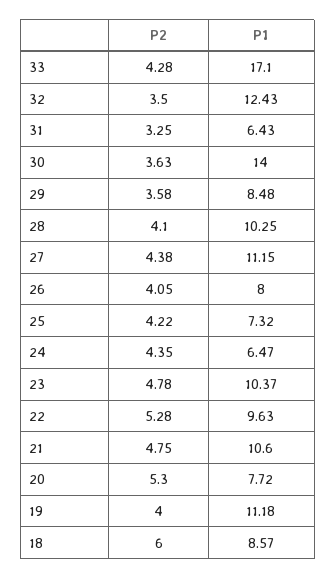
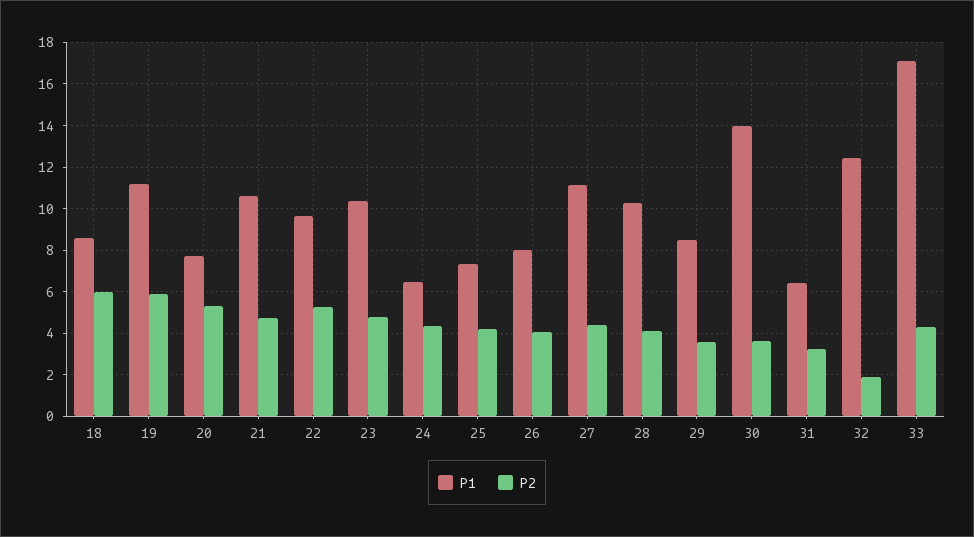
P2, 32: 3.5 -> 2
P2, 19: 4 -> 6

